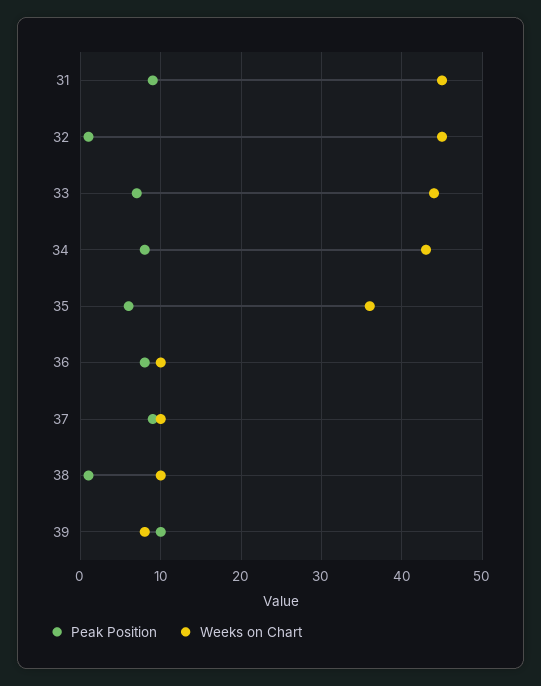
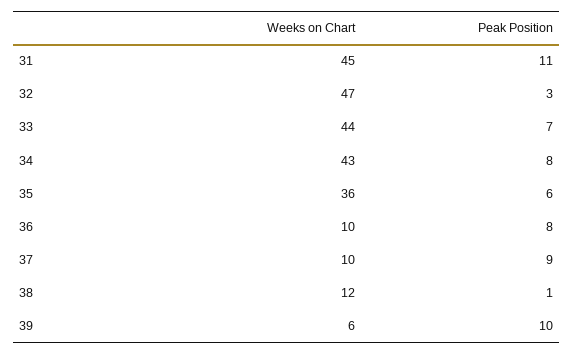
Peak Position, 31: 9 -> 11
Peak Position, 32: 1 -> 3
Weeks on Chart, 32: 45 -> 47
Weeks on Chart, 38: 10 -> 12
Weeks on Chart, 39: 8 -> 6

